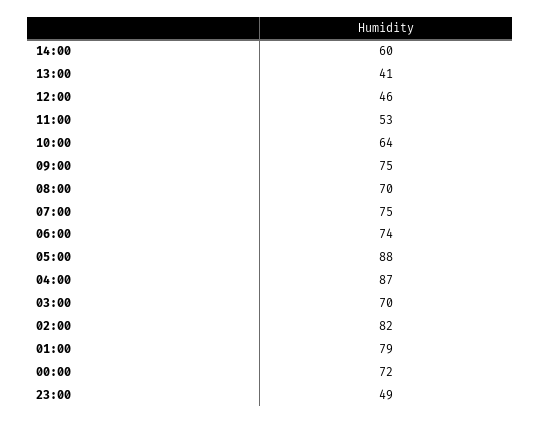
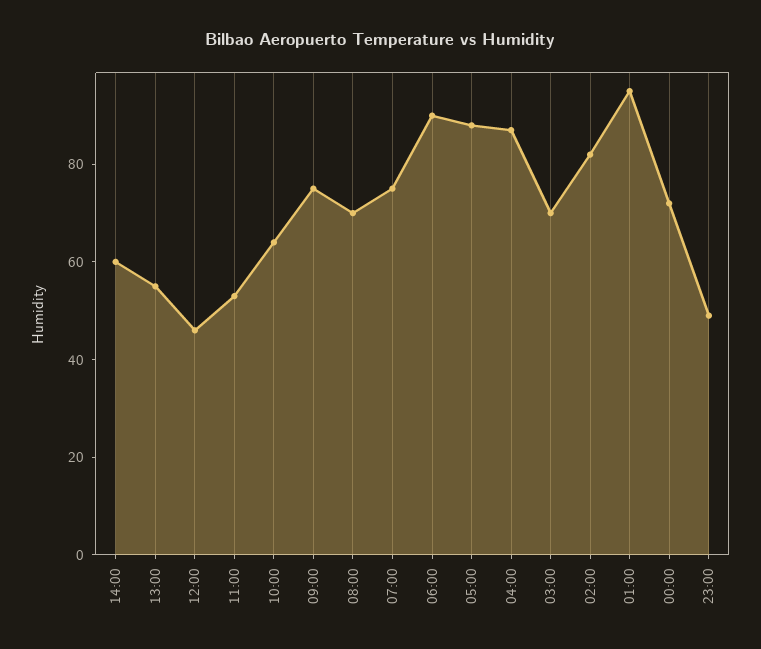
13:00: 41 -> 55
06:00: 74 -> 90
01:00: 79 -> 95

